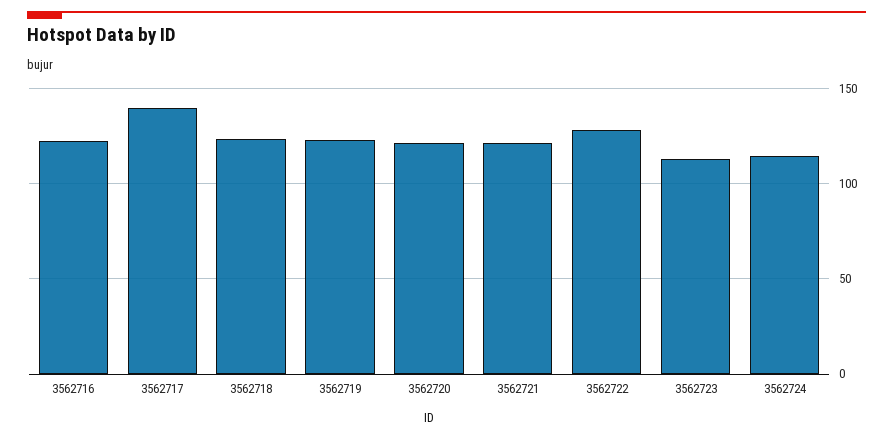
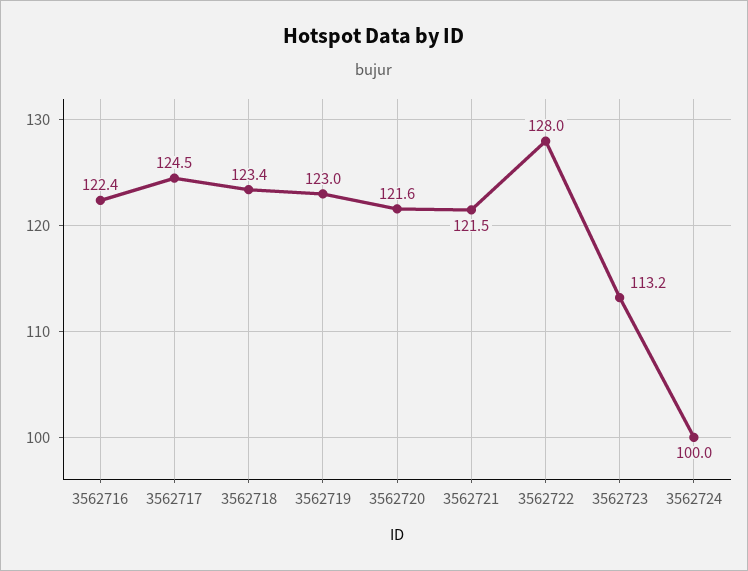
3562717: 140 -> 124.5
3562724: 115 -> 100

